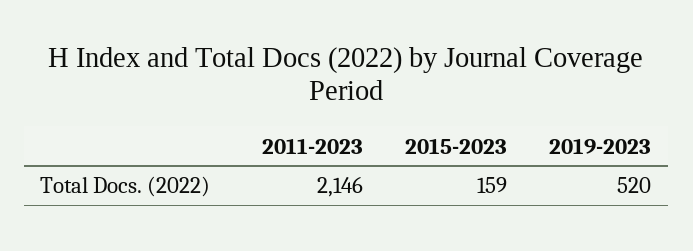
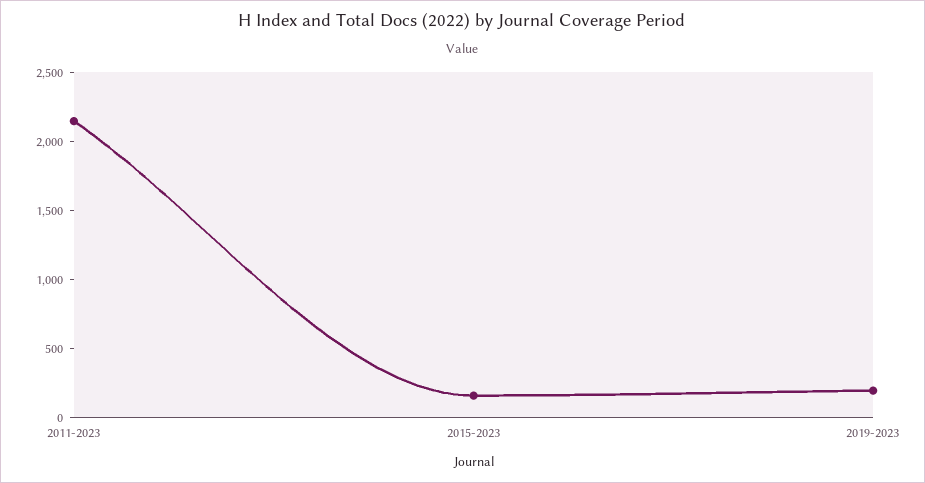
2019-2023: 520 -> 200

